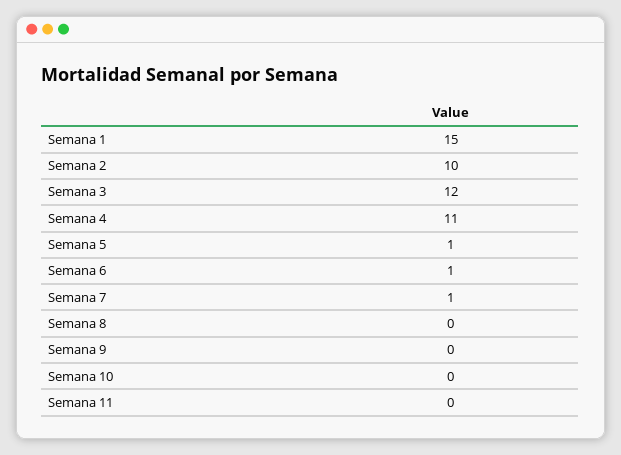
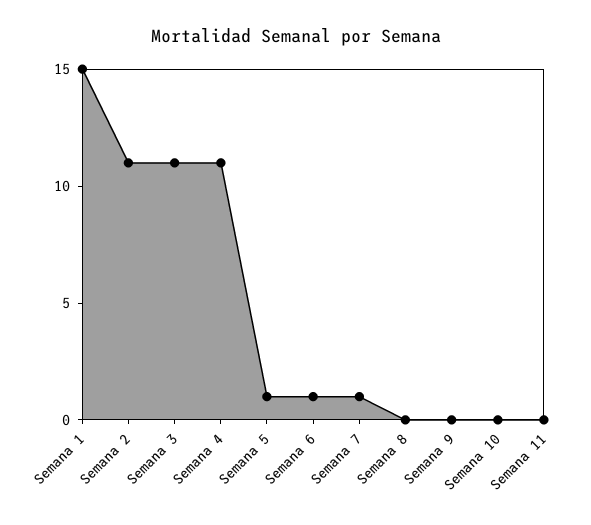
Semana 2: 10 -> 11
Semana 3: 12 -> 11

